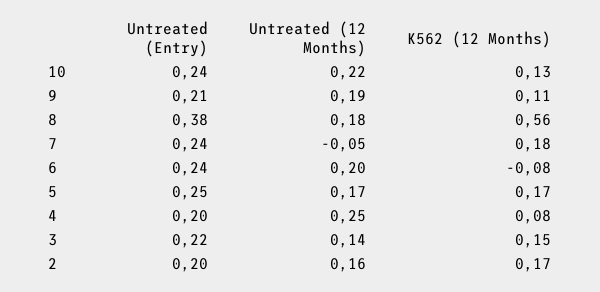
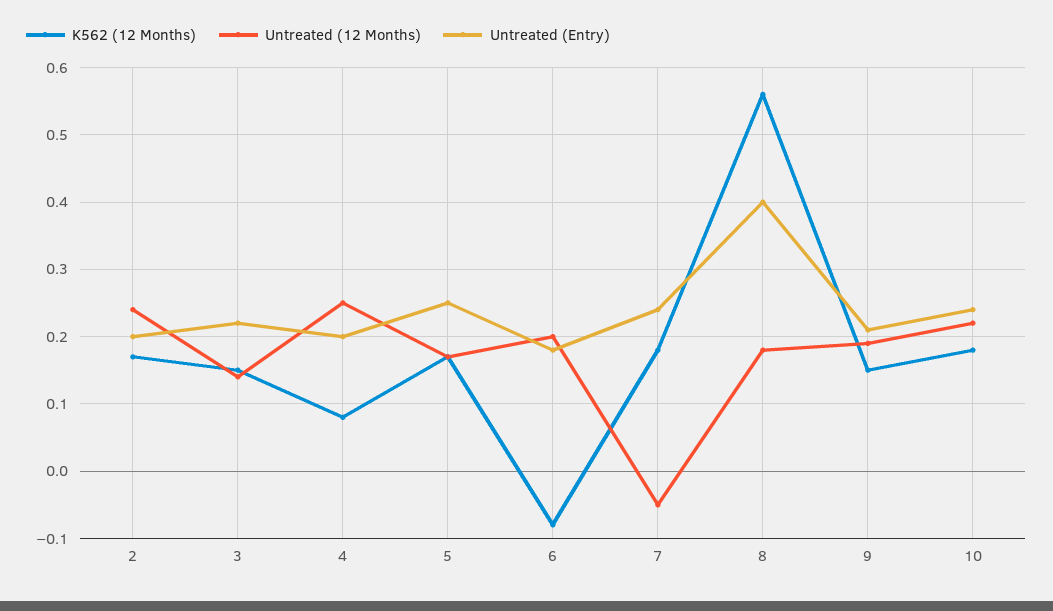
K562 (12 Months), 10: 0.13 -> 0.18
K562 (12 Months), 9: 0.11 -> 0.15
Untreated (Entry), 8: 0.38 -> 0.4
Untreated (Entry), 6: 0.24 -> 0.18
Untreated (12 Months), 2: 0.16 -> 0.24

